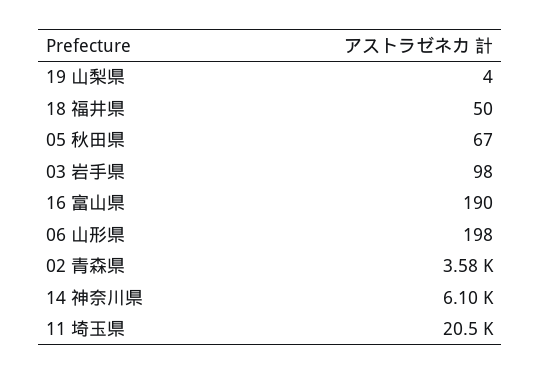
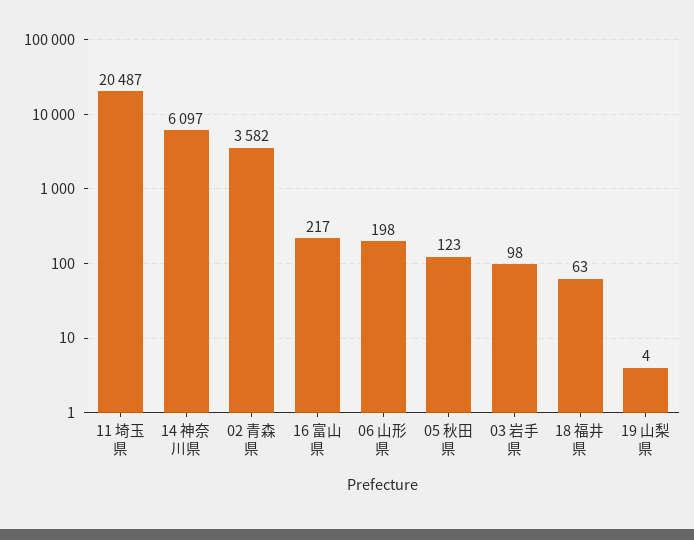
18 福井県: 50 -> 63
05 秋田県: 67 -> 123
16 富山県: 190 -> 217

